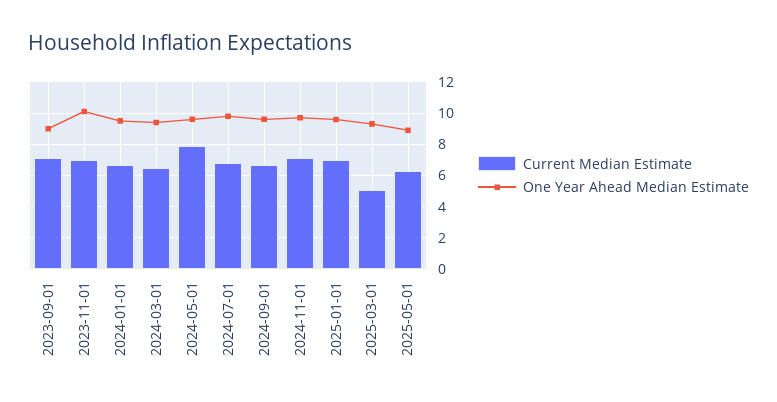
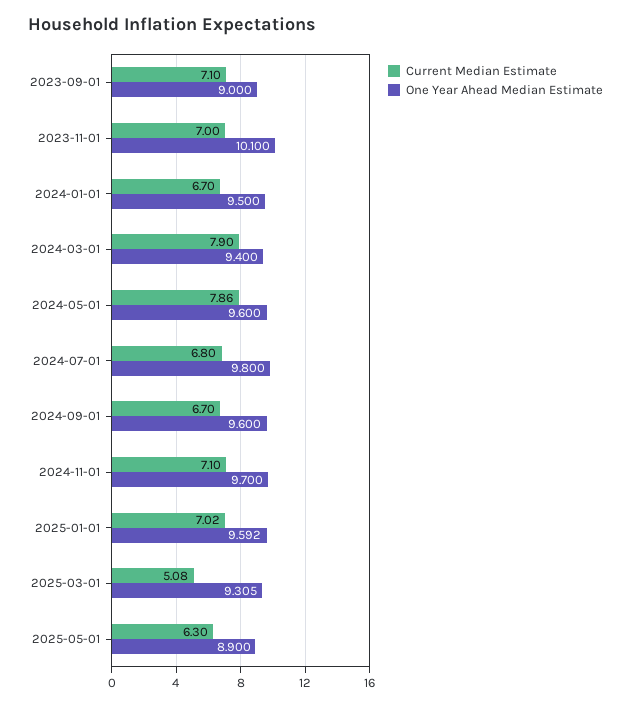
Current Median Estimate, 2024-03-01: 6.5 -> 7.9

